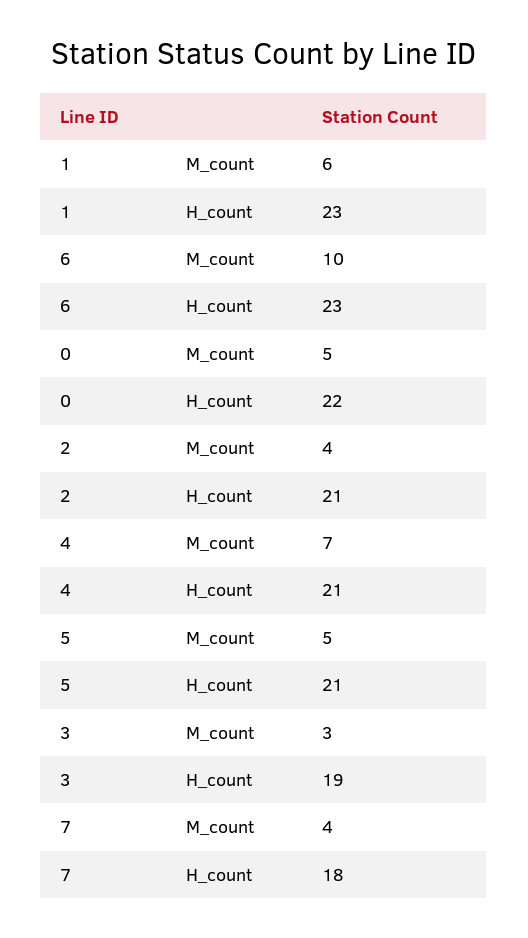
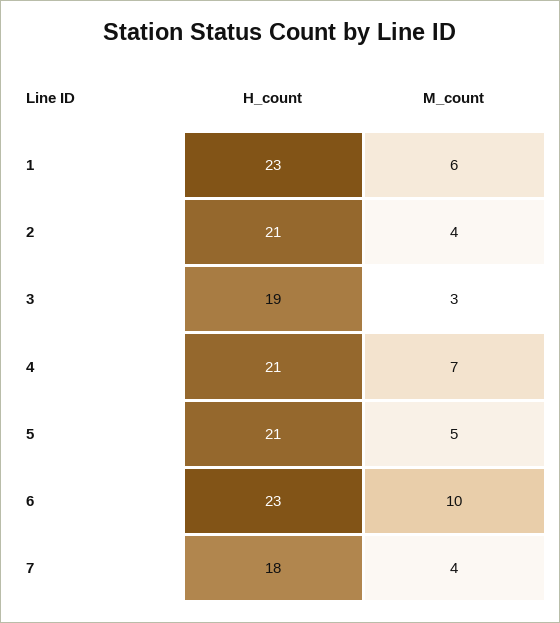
0, M_count: 5 -> none
0, H_count: 22 -> none

